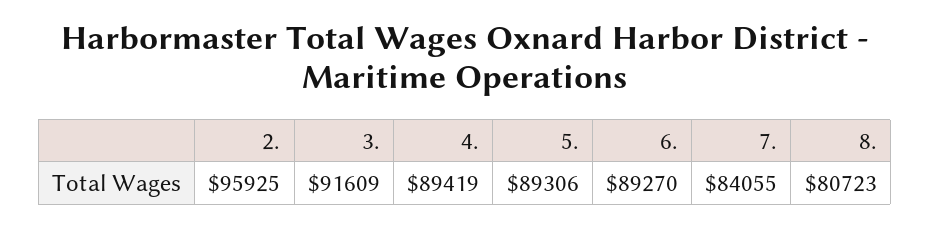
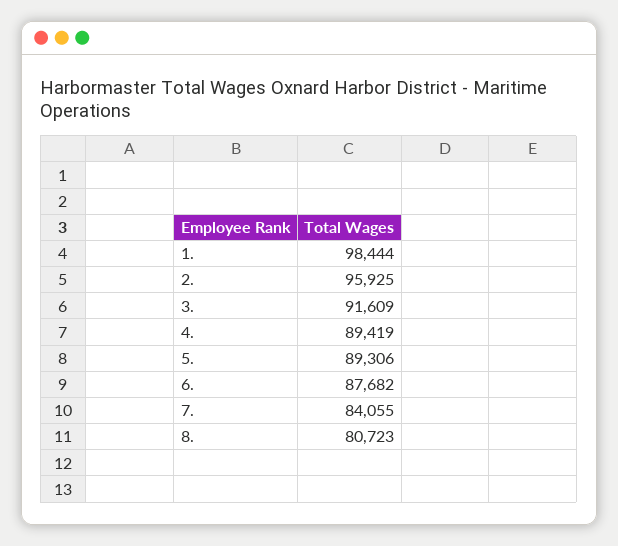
6.: 89270 -> 87682
1.: none -> 98444

